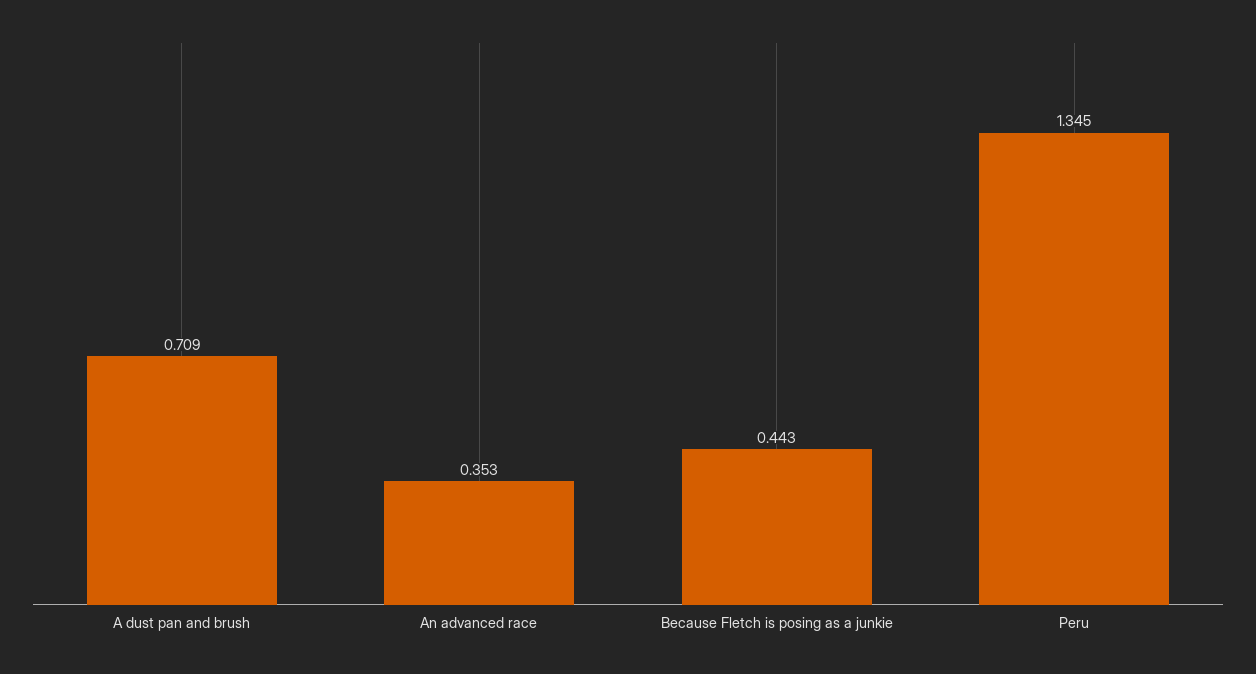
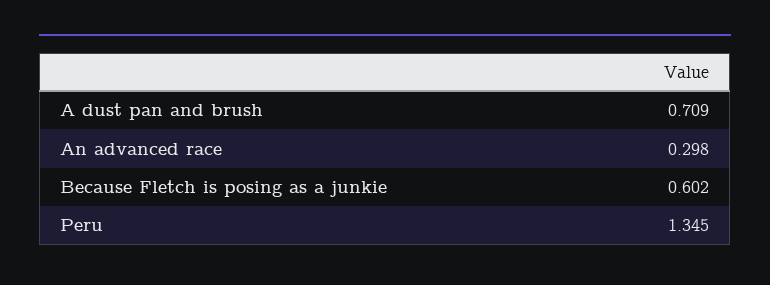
An advanced race: 0.353 -> 0.298
Because Fletch is posing as a junkie: 0.443 -> 0.602

